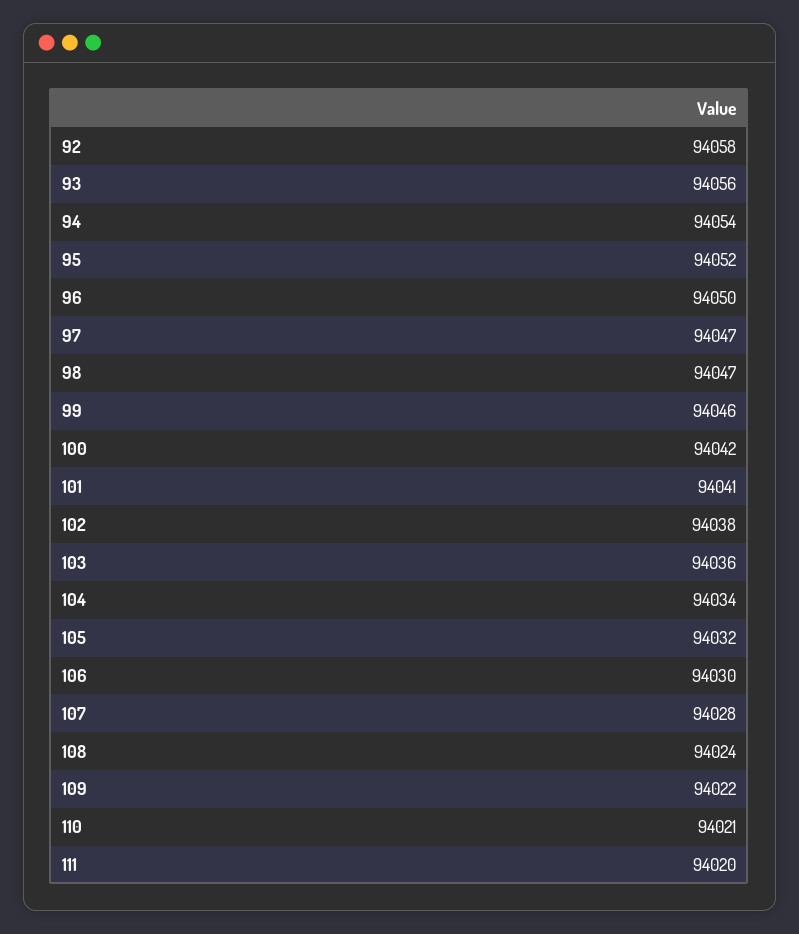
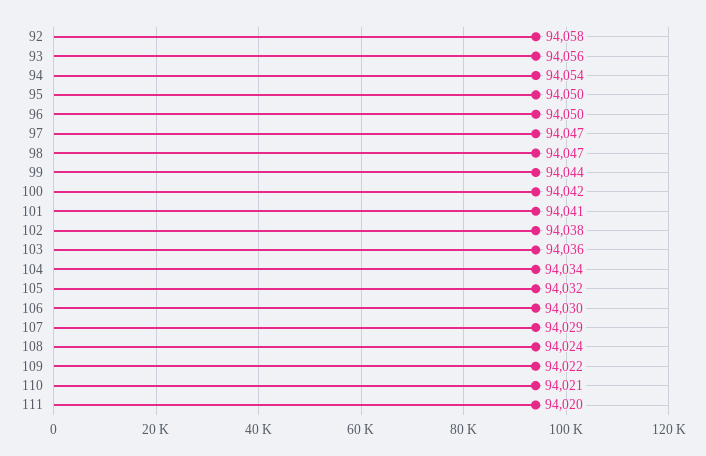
95: 94052 -> 94050
99: 94046 -> 94044
107: 94028 -> 94029

